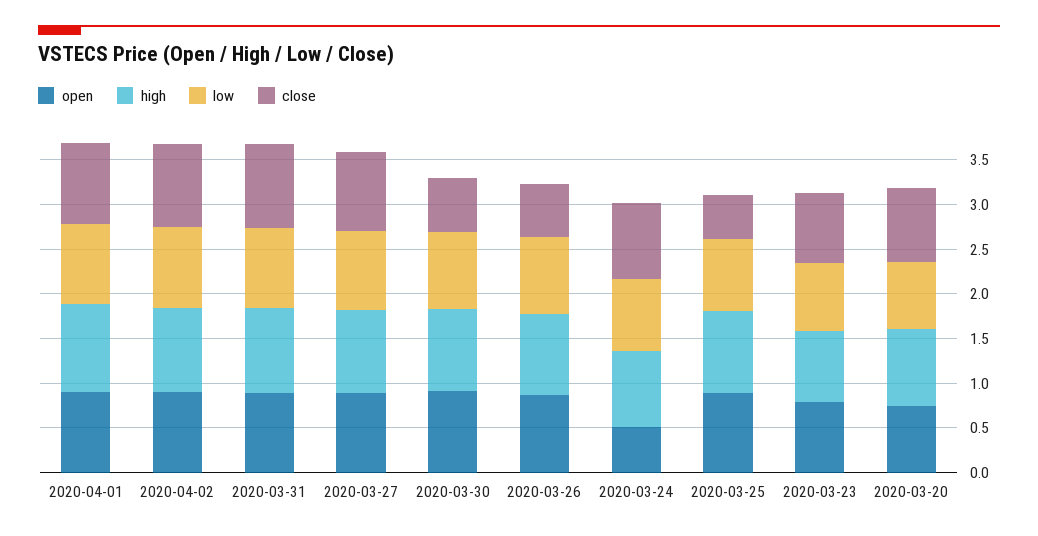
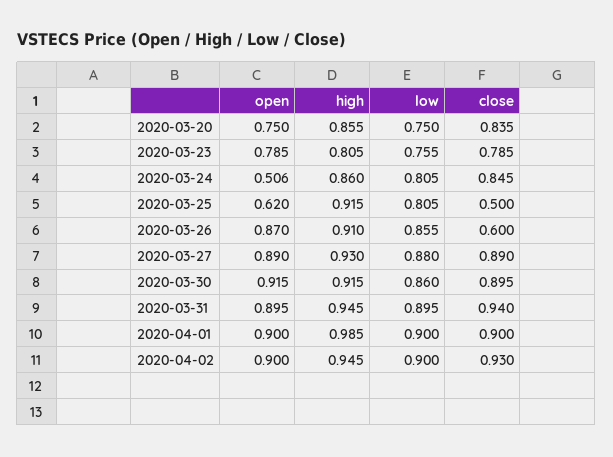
close, 2020-03-30: 0.6 -> 0.895
open, 2020-03-25: 0.9 -> 0.62

